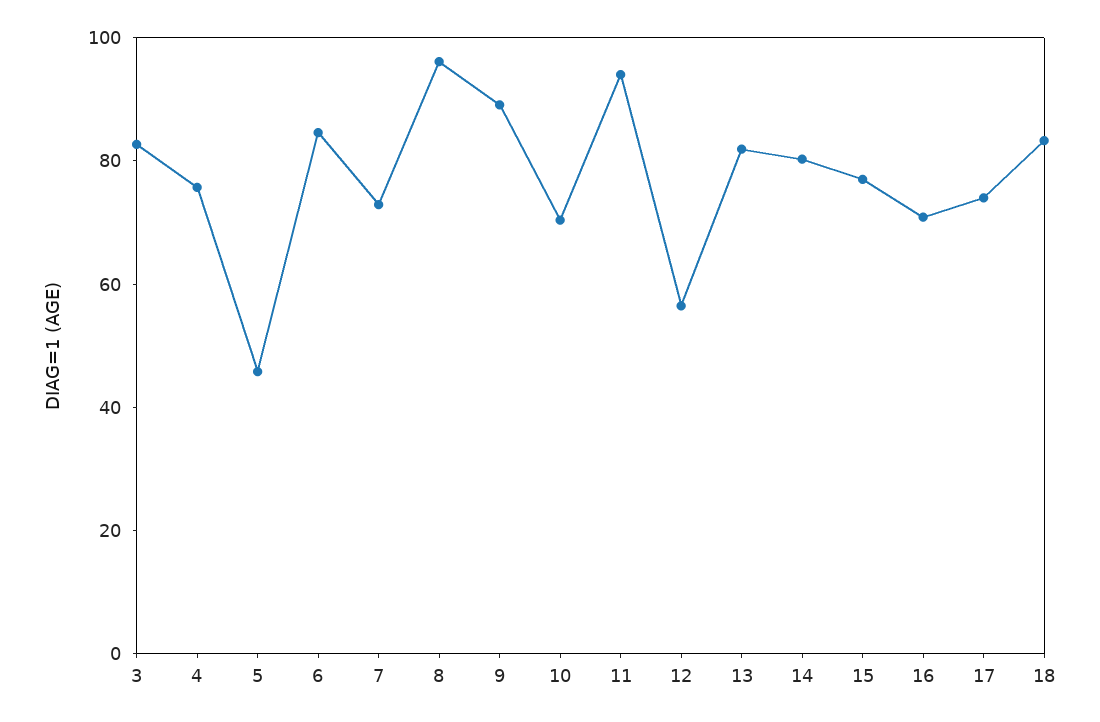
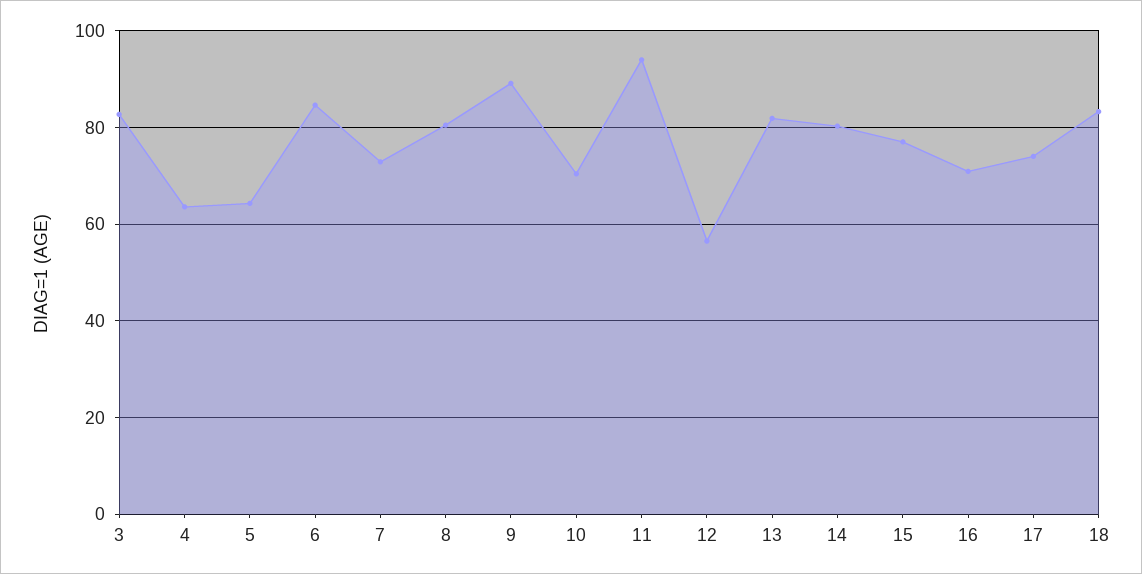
4: 75 -> 64
5: 45 -> 64
8: 95 -> 80

